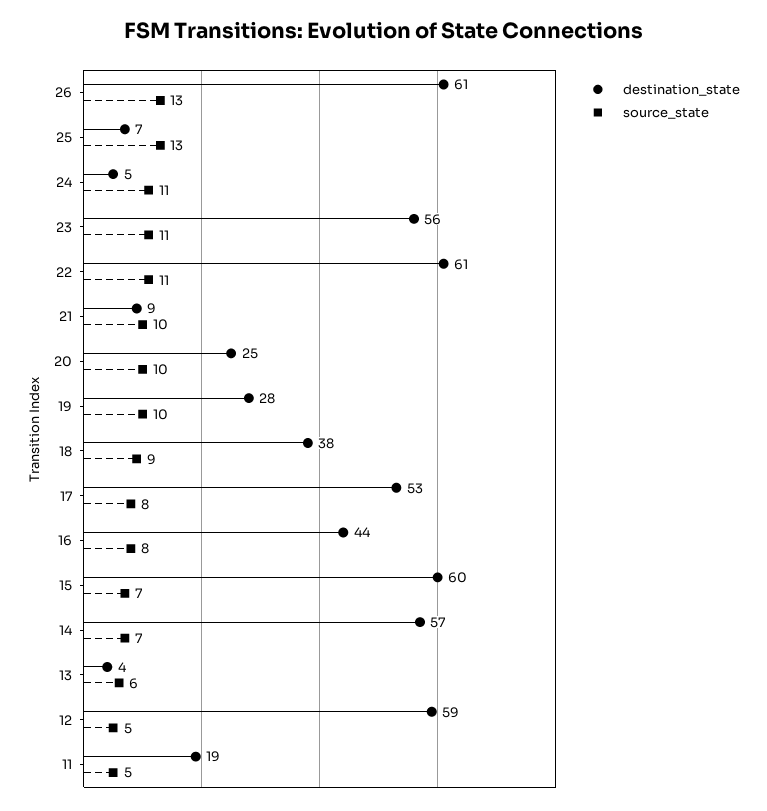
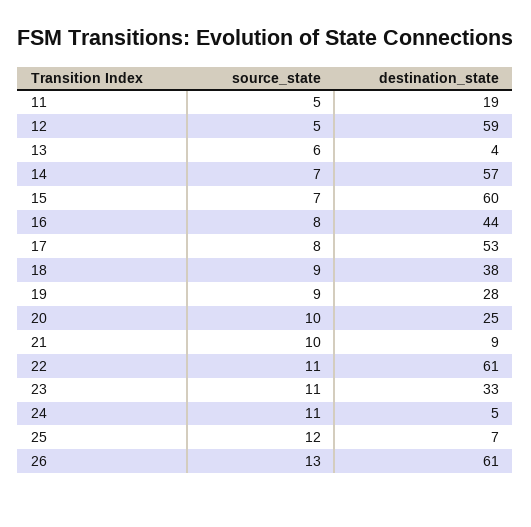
source_state, 25: 13 -> 12
destination_state, 23: 56 -> 33
source_state, 19: 10 -> 9

